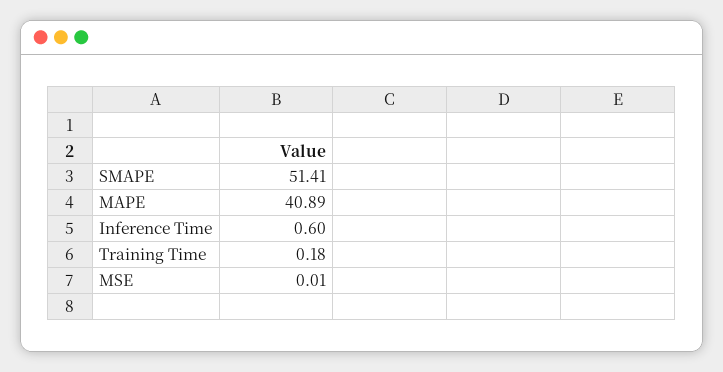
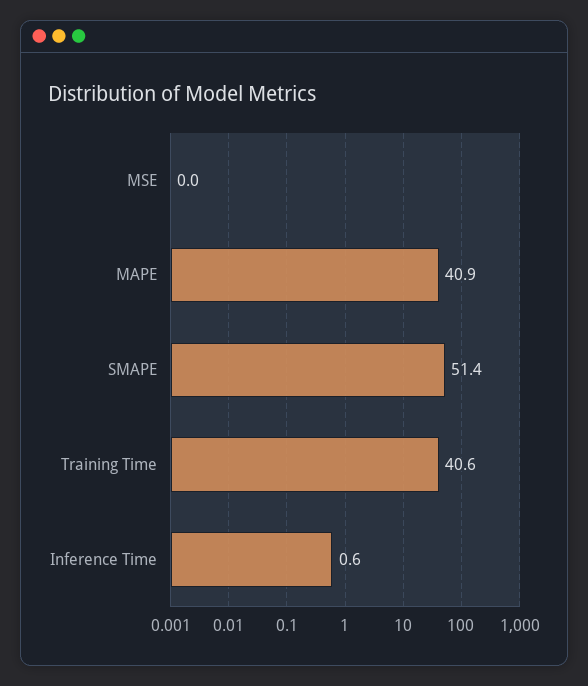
Training Time: 0.18 -> 40.6

